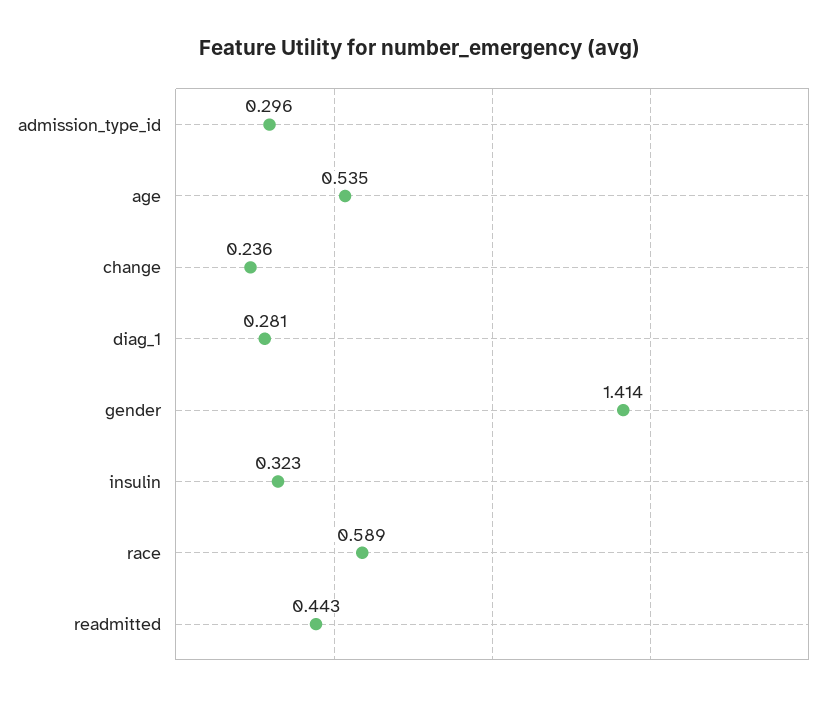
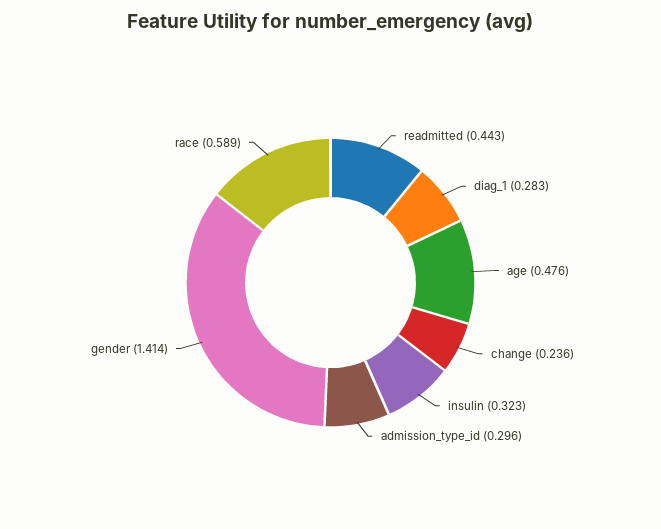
age: 0.535 -> 0.476
diag_1: 0.281 -> 0.283

